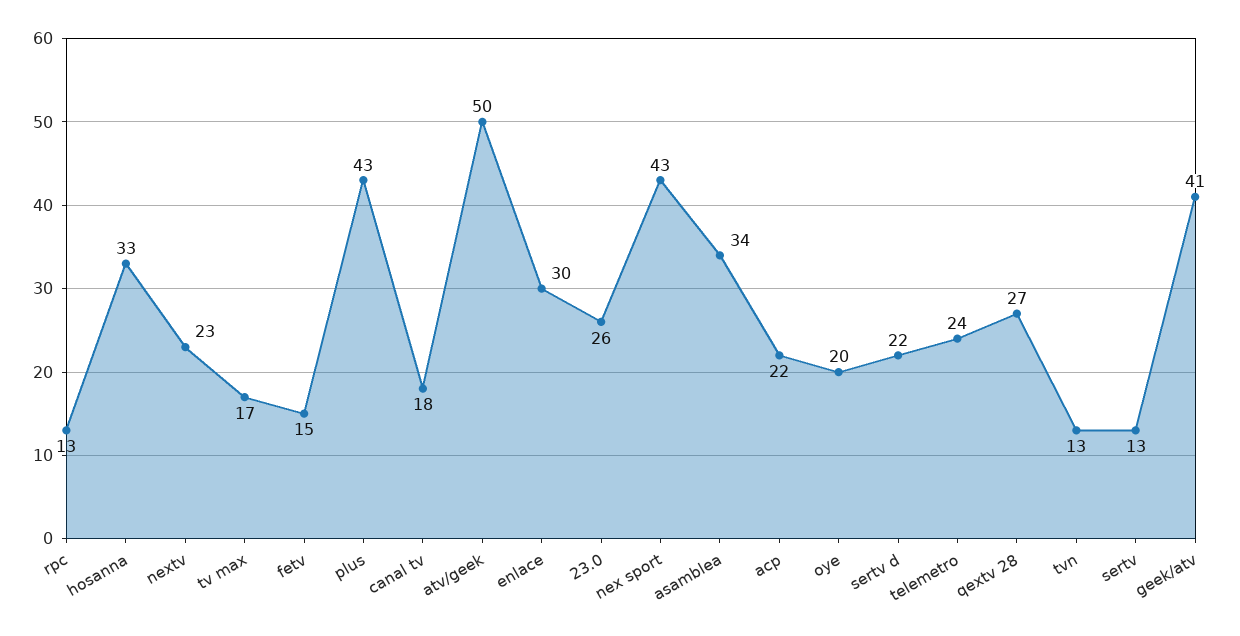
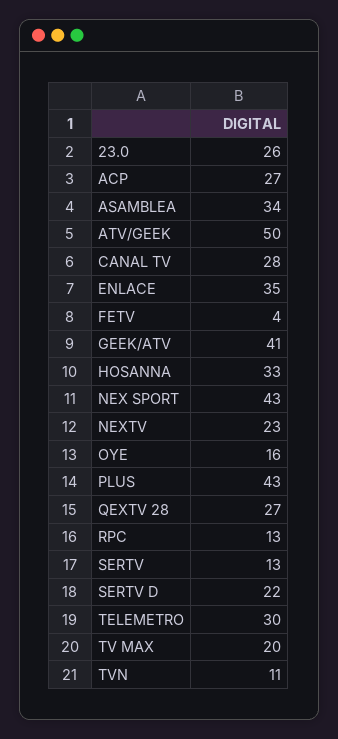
tv max: 17 -> 20
fetv: 15 -> 4
canal tv: 18 -> 28
enlace: 30 -> 35
acp: 22 -> 27
oye: 20 -> 16
telemetro: 24 -> 30
tvn: 13 -> 11

